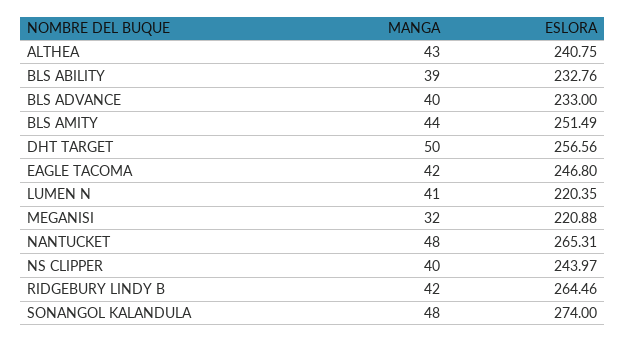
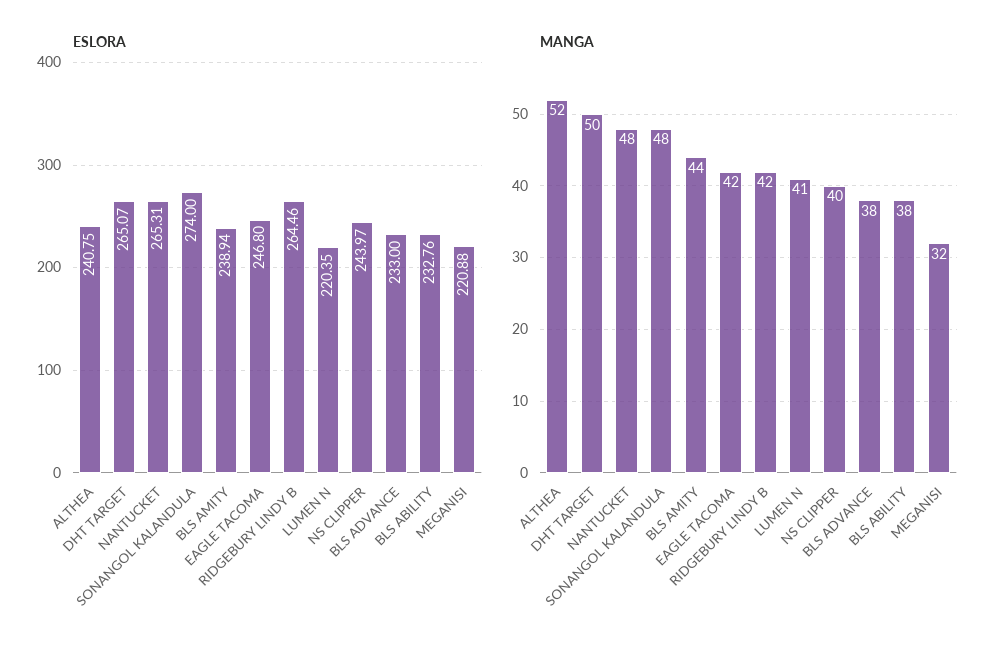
MANGA, ALTHEA: 43 -> 52
MANGA, BLS ABILITY: 39 -> 38
MANGA, BLS ADVANCE: 40 -> 38
ESLORA, BLS AMITY: 251.49 -> 238.94
ESLORA, DHT TARGET: 256.56 -> 265.07

